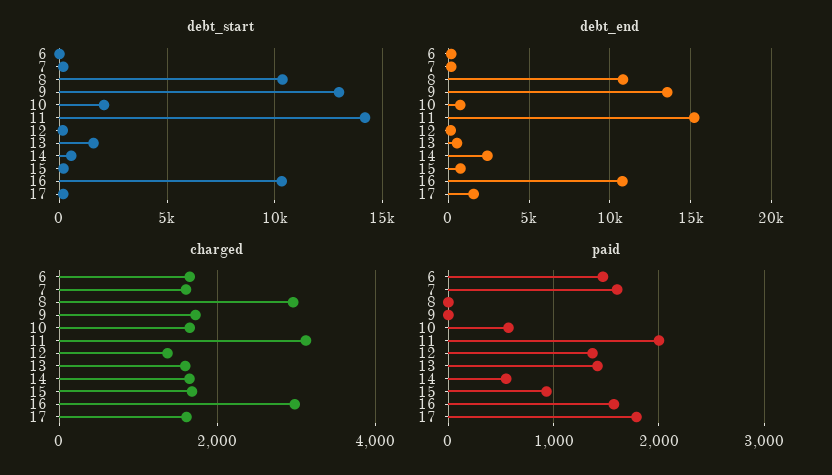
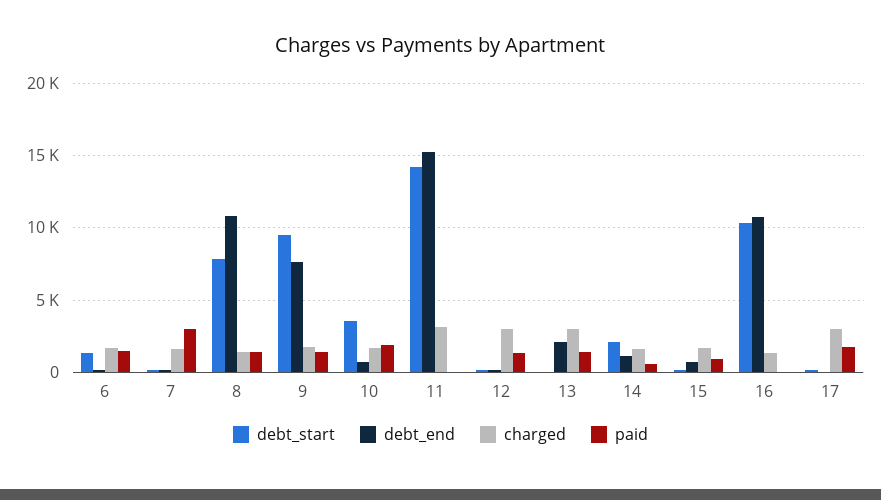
debt_start, 6: 0 -> 1500
debt_start, 8: 10500 -> 8000
debt_start, 9: 13000 -> 9500
debt_start, 10: 2000 -> 3500
debt_start, 13: 1500 -> 0
debt_start, 14: 500 -> 2000
debt_end, 9: 13500 -> 7500
debt_end, 13: 500 -> 2000
debt_end, 14: 2500 -> 1000
debt_end, 17: 1500 -> 0
charged, 8: 3000 -> 1500
charged, 12: 1400 -> 3000
charged, 13: 1600 -> 3000
charged, 16: 3000 -> 1500
charged, 17: 1600 -> 3000
paid, 7: 1600 -> 3000
paid, 8: 0 -> 1500
paid, 9: 0 -> 1500
paid, 10: 600 -> 2000
paid, 11: 2000 -> 0
paid, 16: 1600 -> 0

